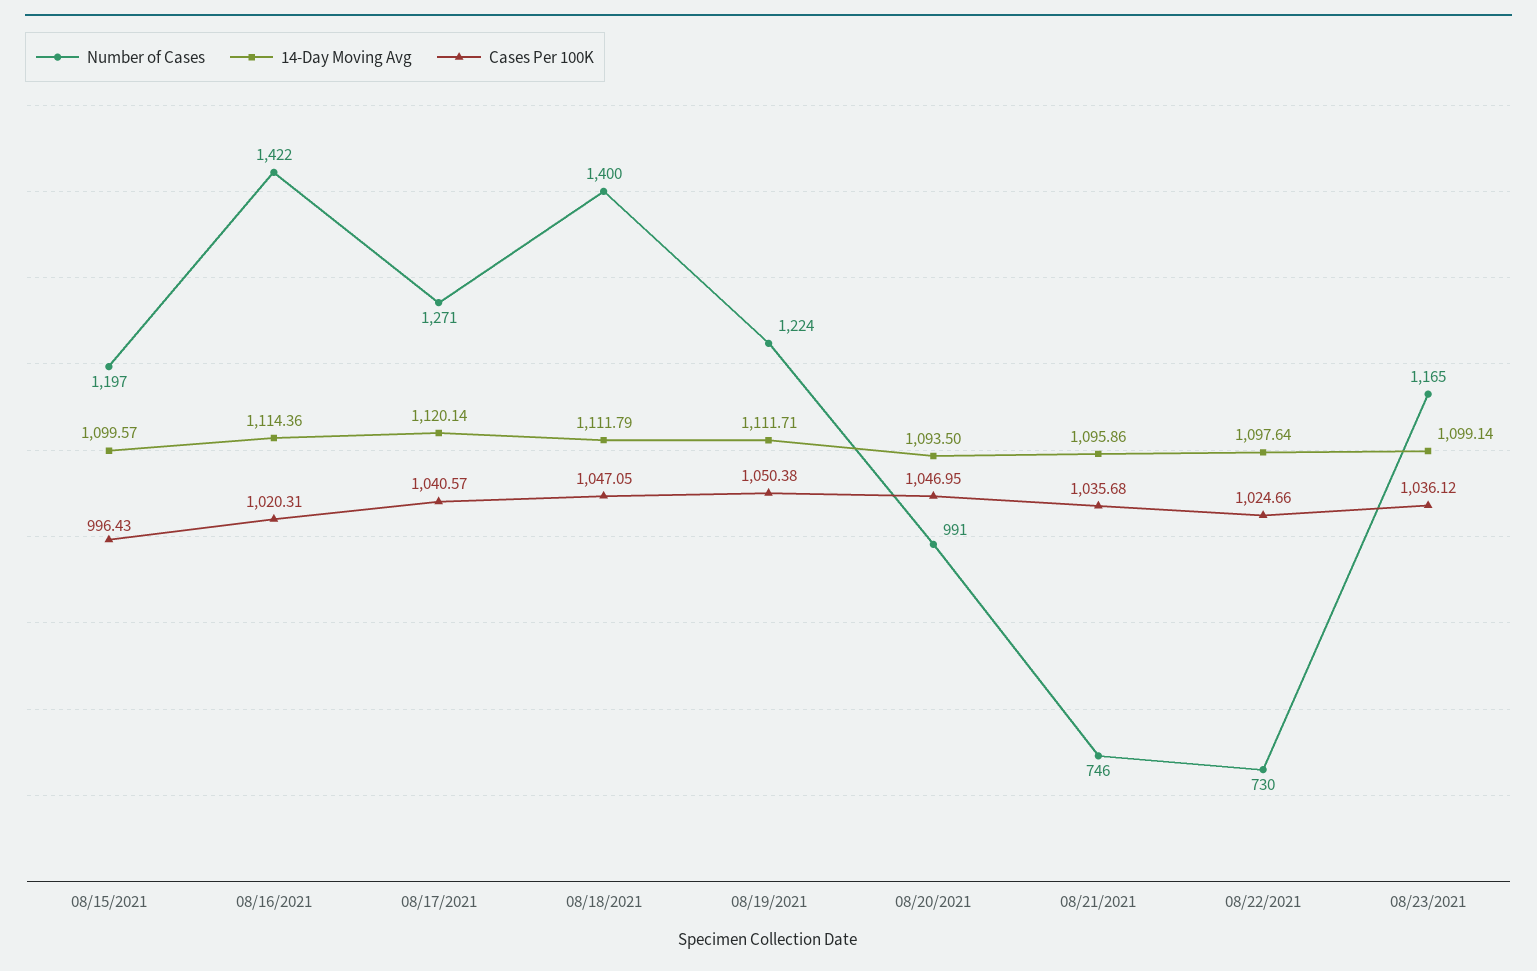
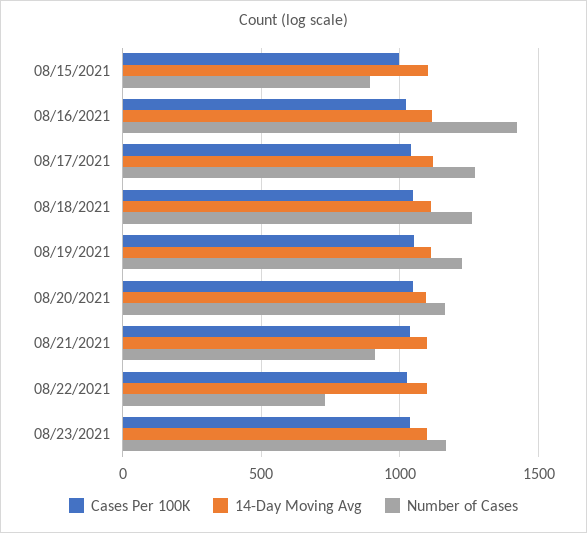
Number of Cases, 08/15/2021: 1197 -> 900
Number of Cases, 08/18/2021: 1400 -> 1250
Number of Cases, 08/20/2021: 991 -> 1150
Number of Cases, 08/21/2021: 746 -> 900

